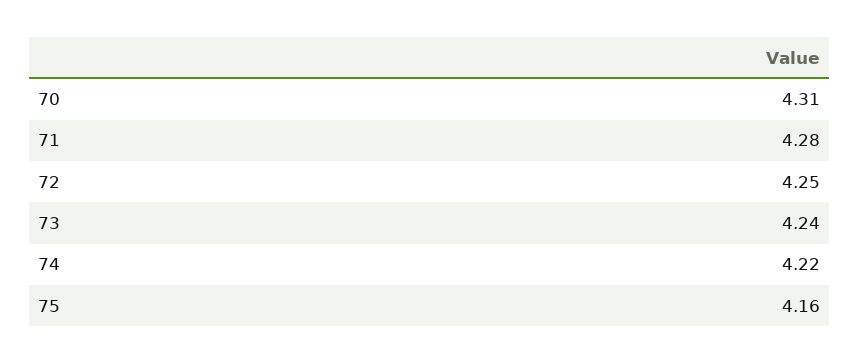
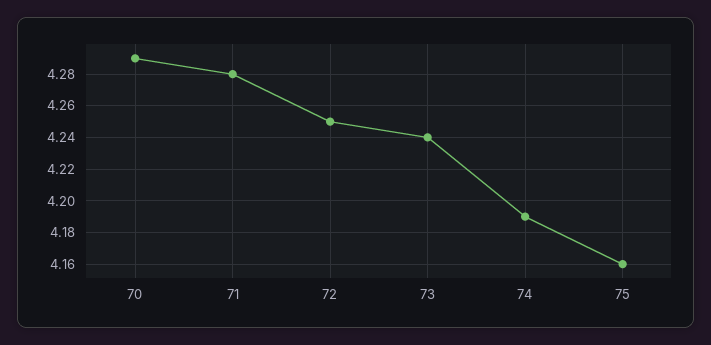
70: 4.31 -> 4.29
74: 4.22 -> 4.19

